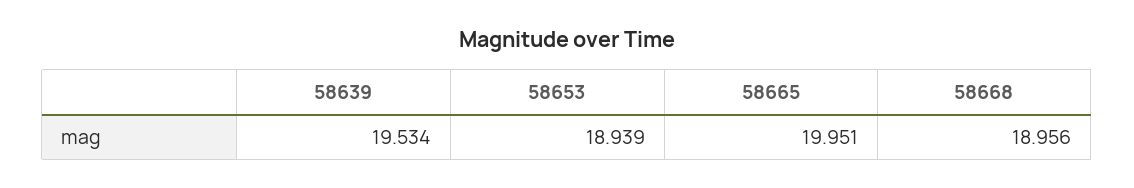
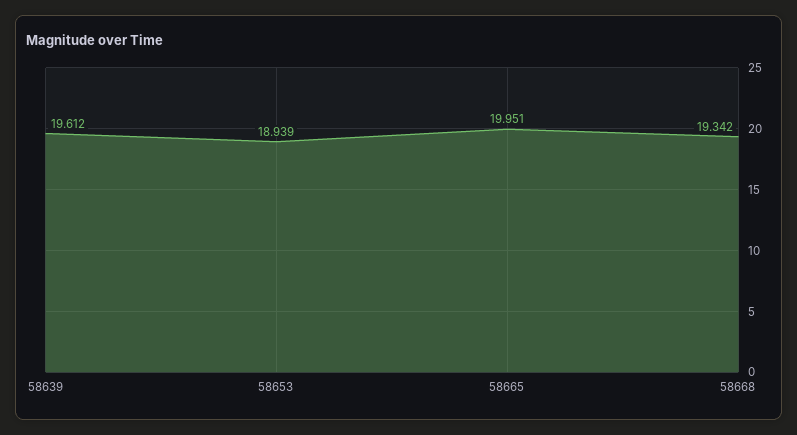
58639: 19.534 -> 19.612
58668: 18.956 -> 19.342

